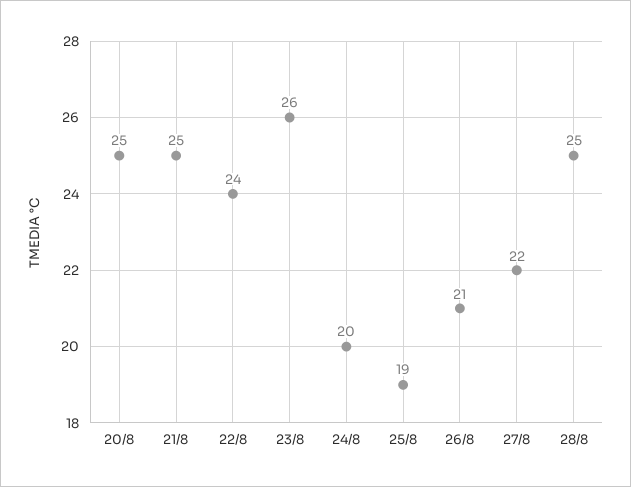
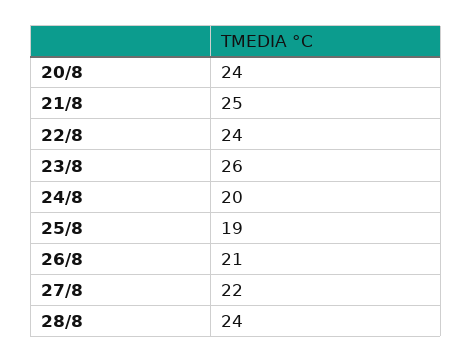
20/8: 25 -> 24
28/8: 25 -> 24

